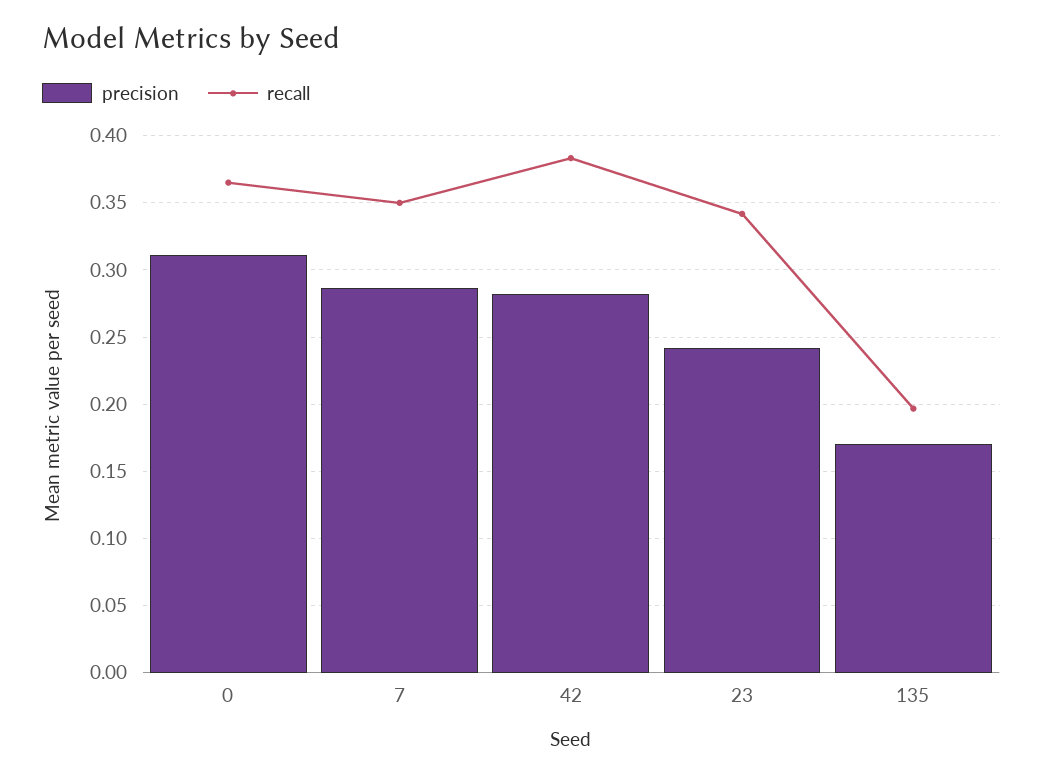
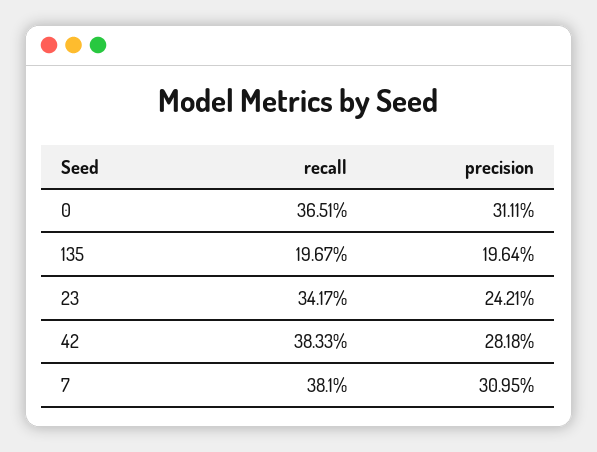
precision, 7: 0.285 -> 0.3095
recall, 7: 0.35 -> 0.381
precision, 135: 0.17 -> 0.1964

